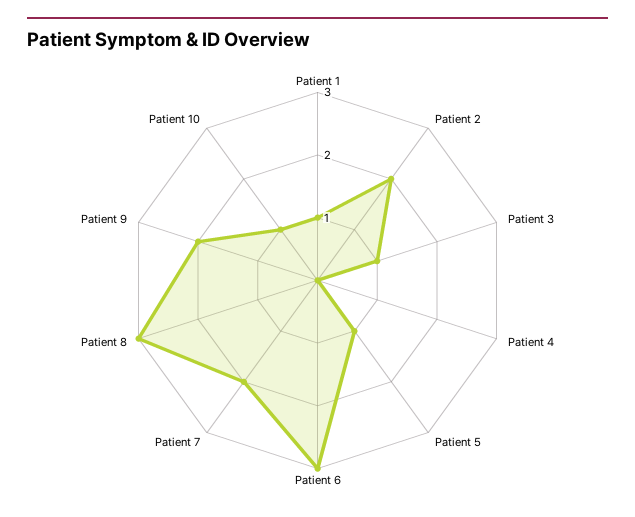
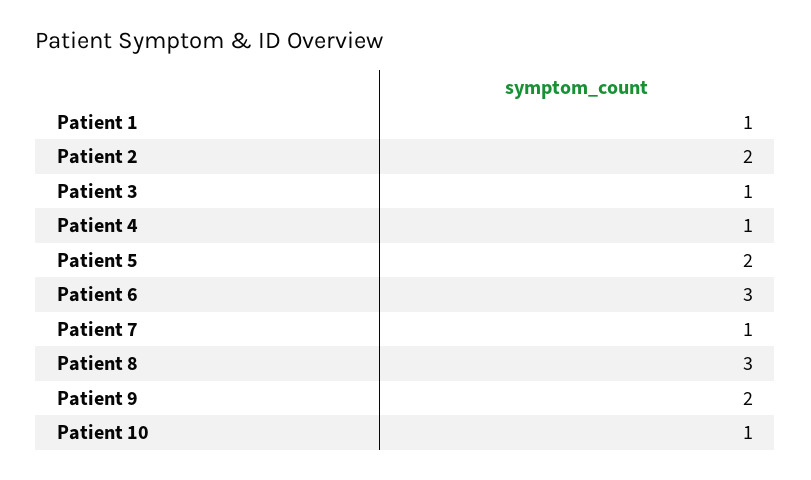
Patient 4: 0 -> 1
Patient 5: 1 -> 2
Patient 7: 2 -> 1

